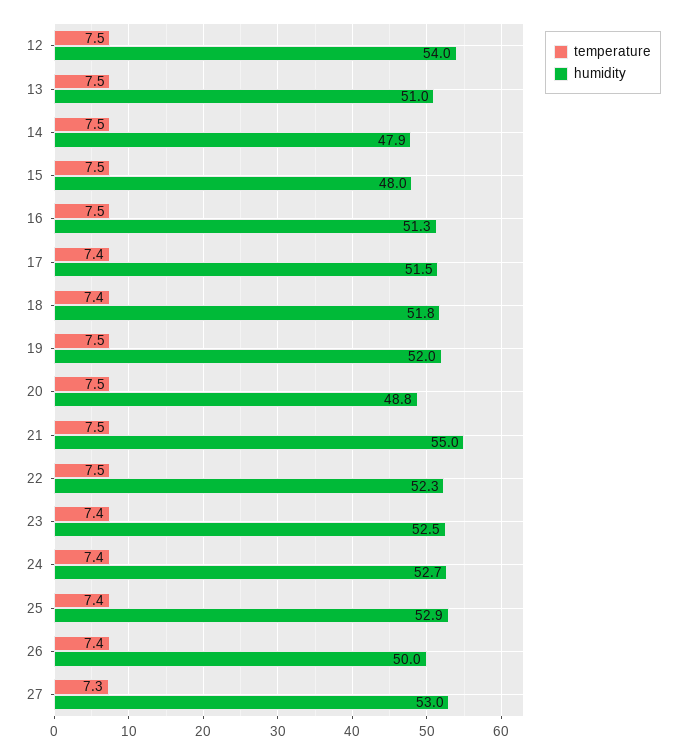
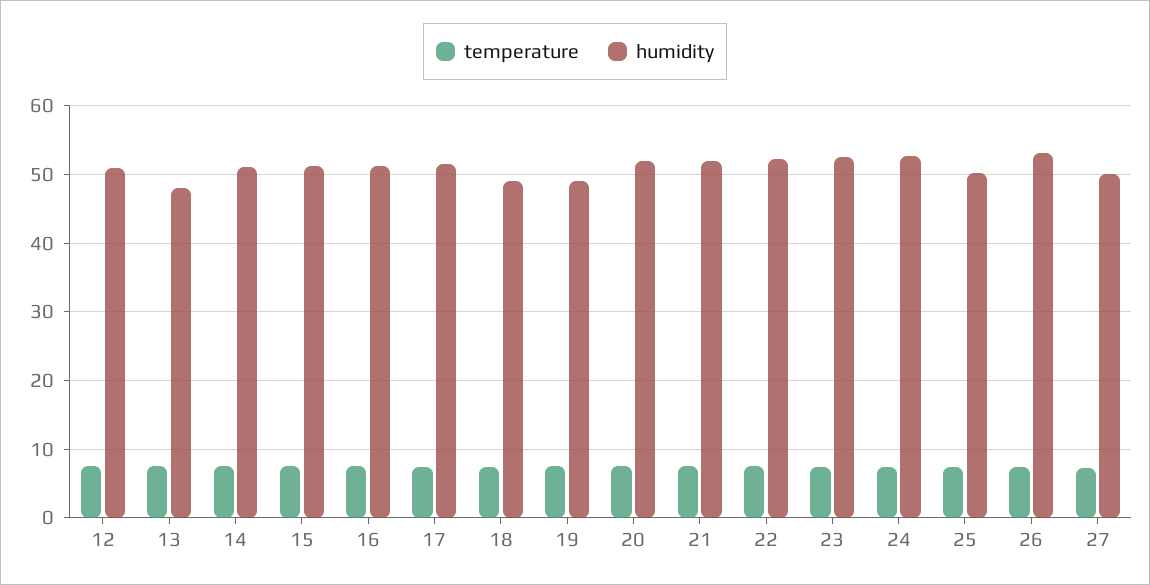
humidity, 12: 54 -> 51
humidity, 13: 51 -> 48
humidity, 14: 47.9 -> 51
humidity, 15: 48 -> 51
humidity, 18: 51.8 -> 49
humidity, 19: 52 -> 49
humidity, 20: 48.8 -> 52
humidity, 21: 55 -> 52
humidity, 25: 52.9 -> 50
humidity, 26: 50 -> 53
humidity, 27: 53 -> 50

